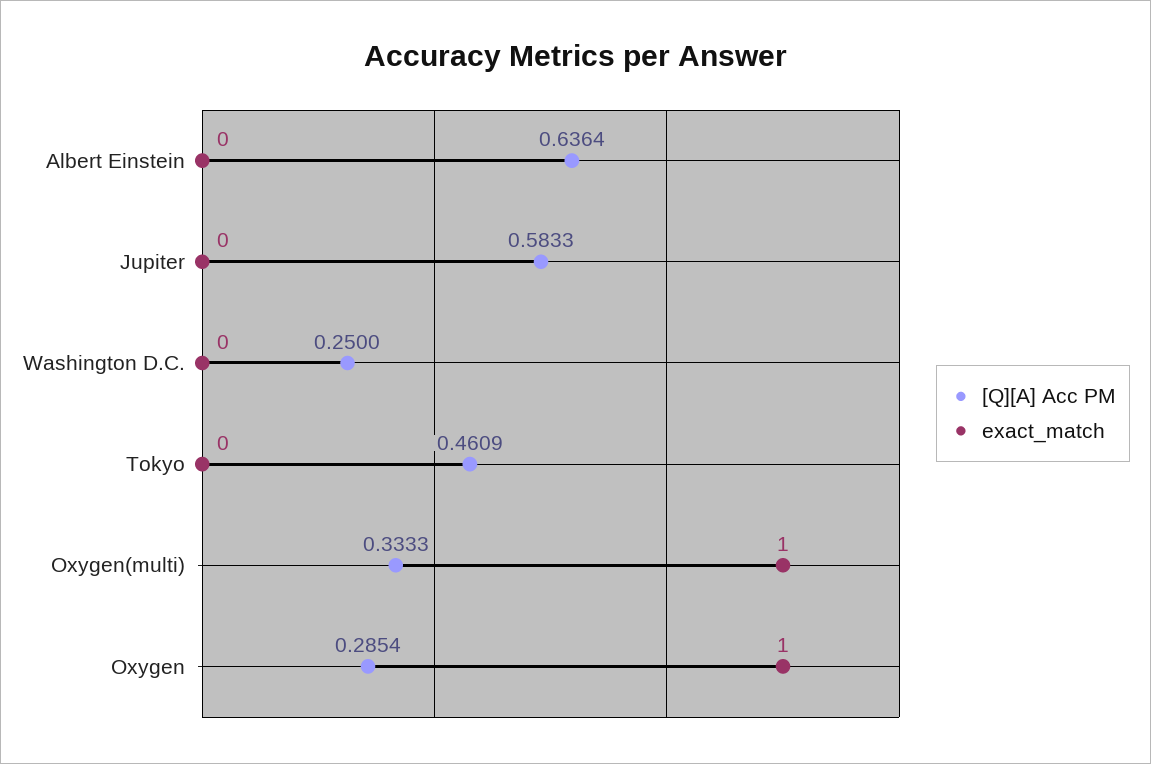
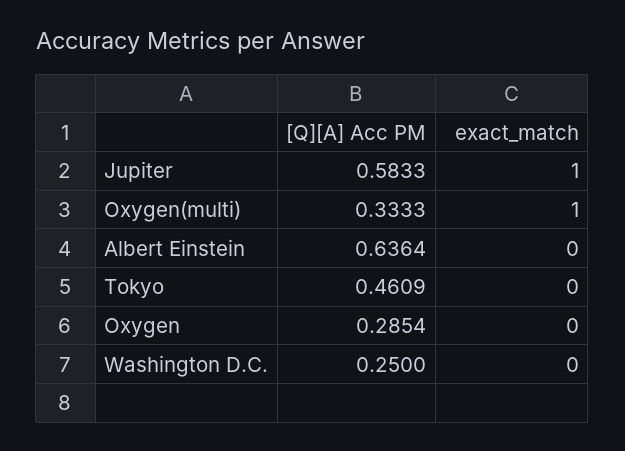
exact_match, Jupiter: 0 -> 1
exact_match, Oxygen: 1 -> 0

